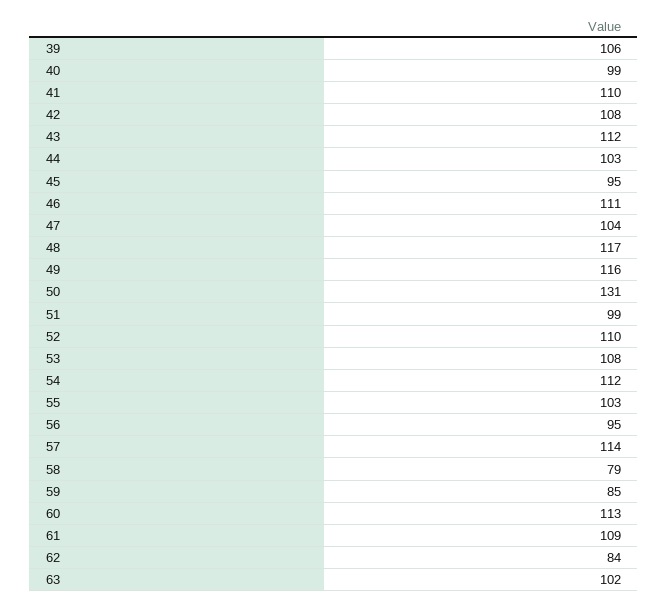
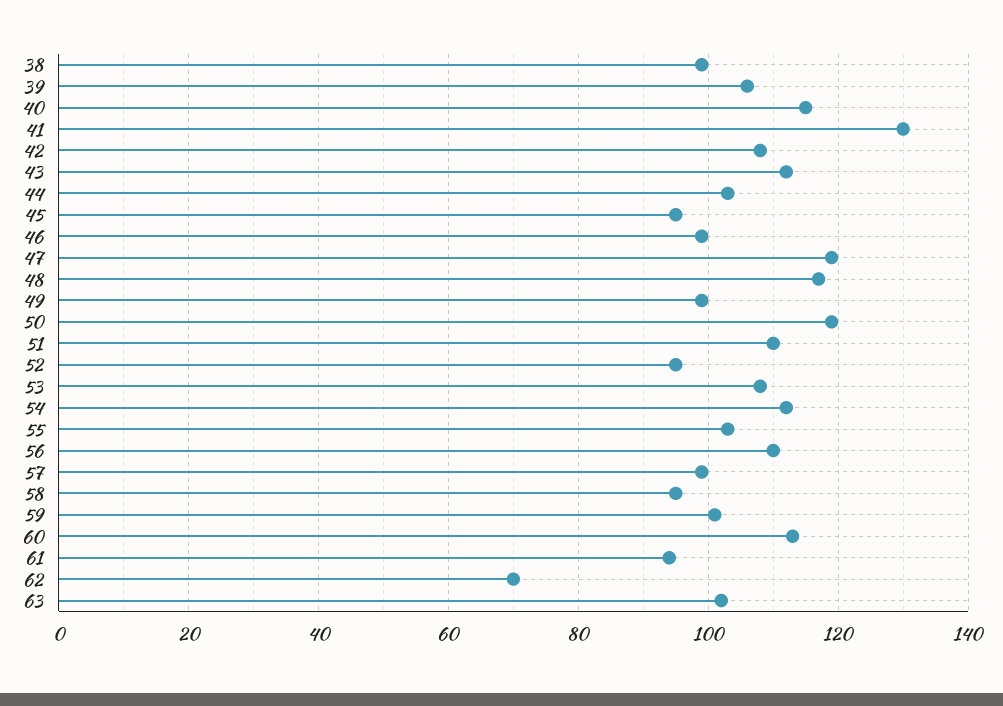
40: 99 -> 115
41: 110 -> 130
46: 111 -> 100
47: 104 -> 120
49: 116 -> 100
50: 131 -> 120
51: 99 -> 110
52: 110 -> 95
56: 95 -> 110
57: 114 -> 100
58: 79 -> 95
59: 85 -> 100
61: 109 -> 95
62: 84 -> 70
38: none -> 100

